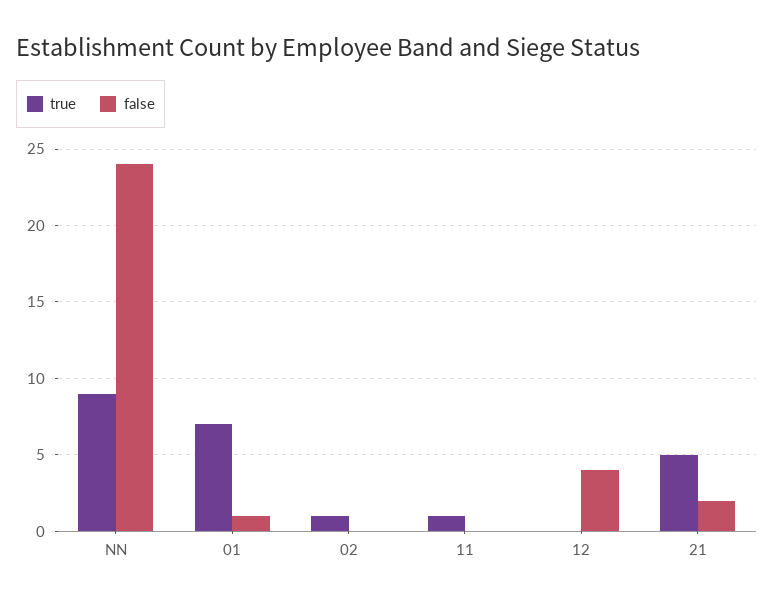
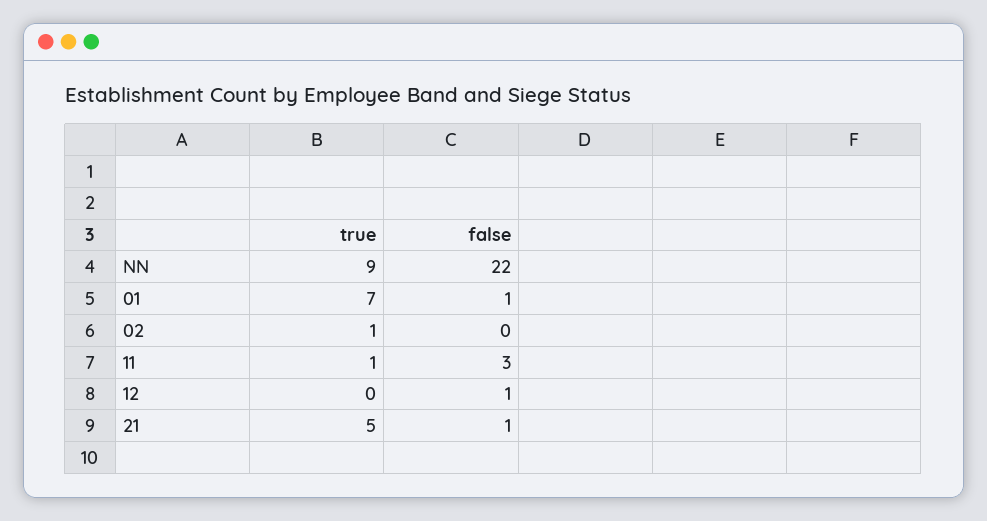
false, NN: 24 -> 22
false, 11: 0 -> 3
false, 12: 4 -> 1
false, 21: 2 -> 1

